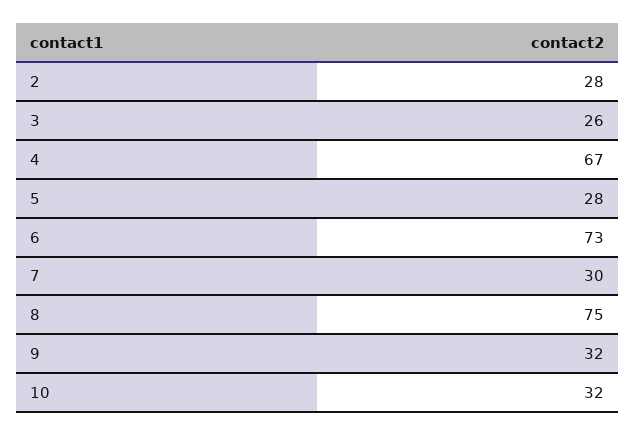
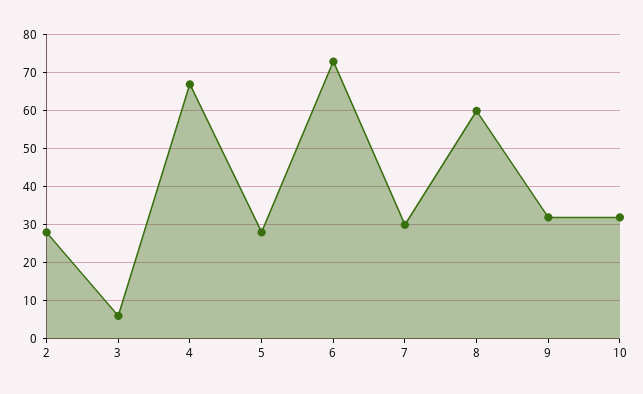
3: 26 -> 5
8: 75 -> 60

